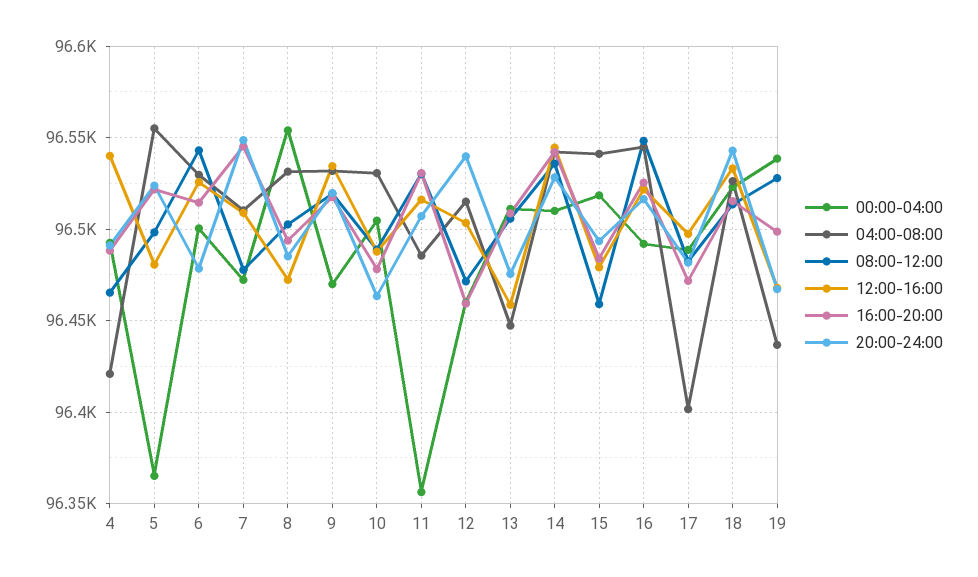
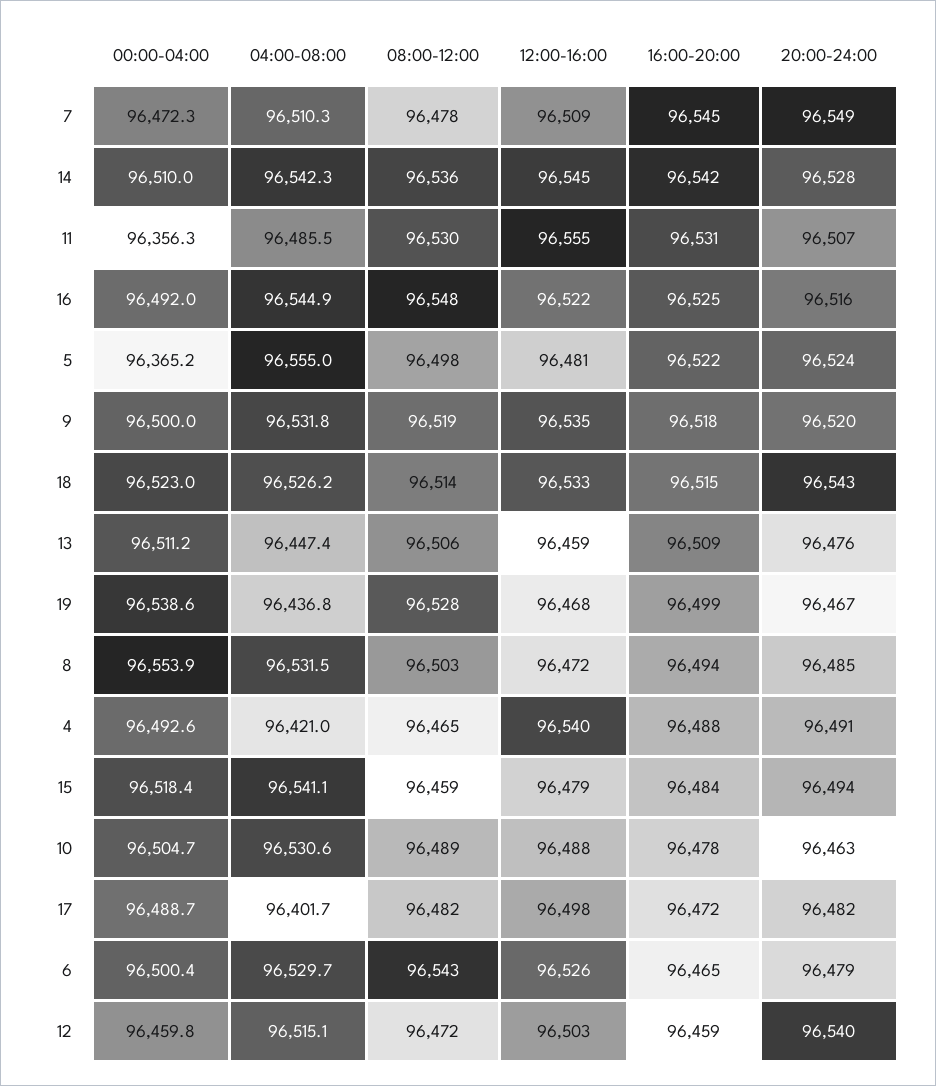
16:00-20:00, 6: 96515 -> 96465
00:00-04:00, 9: 96470 -> 96500
12:00-16:00, 11: 96515 -> 96555

